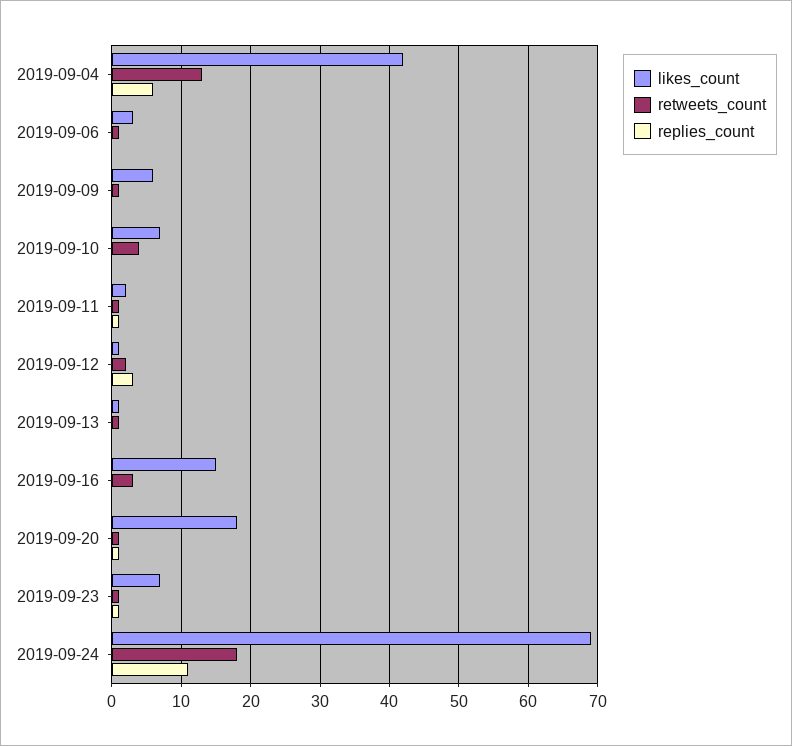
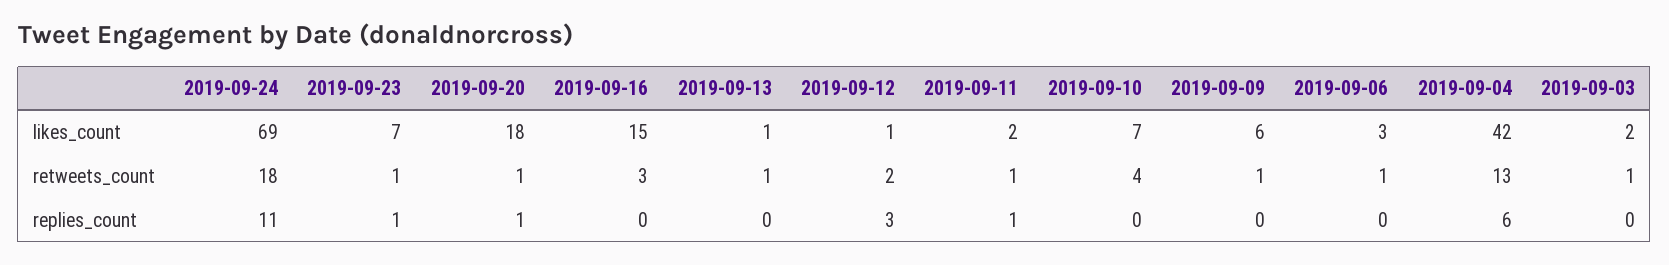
likes_count, 2019-09-03: none -> 2
retweets_count, 2019-09-03: none -> 1
replies_count, 2019-09-03: none -> 0

